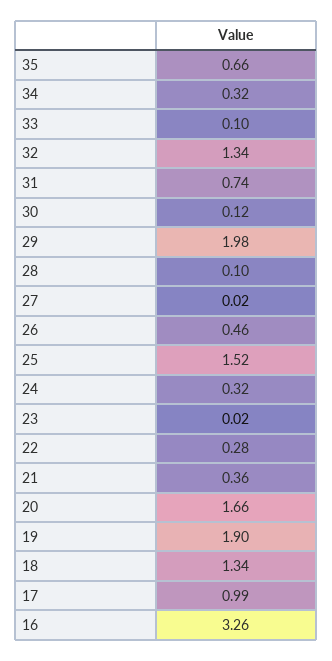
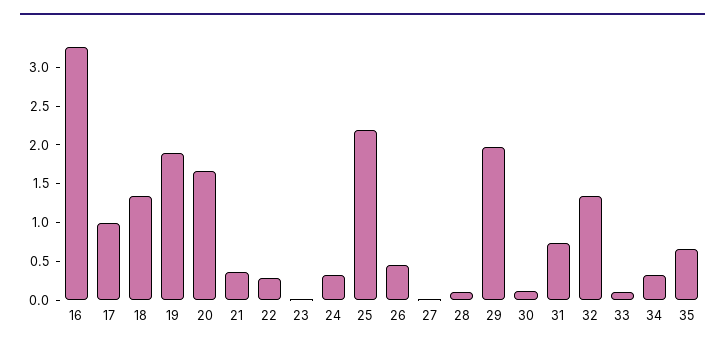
25: 1.52 -> 2.25

